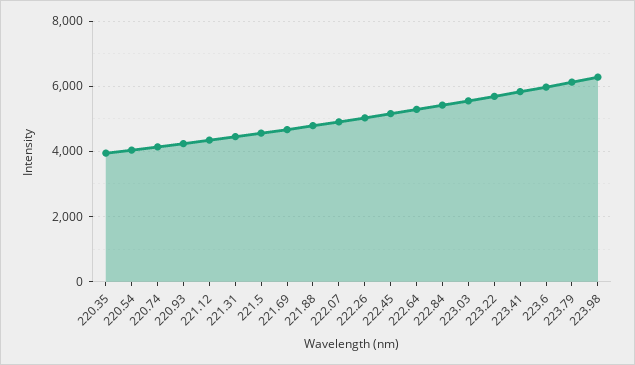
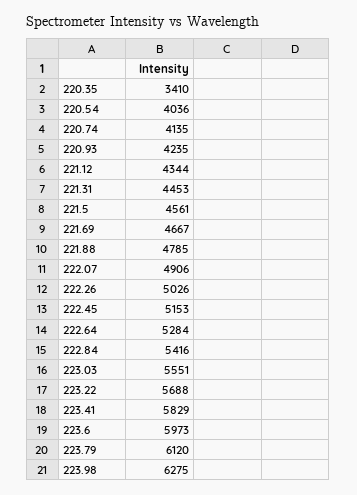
220.35: 4000 -> 3410

